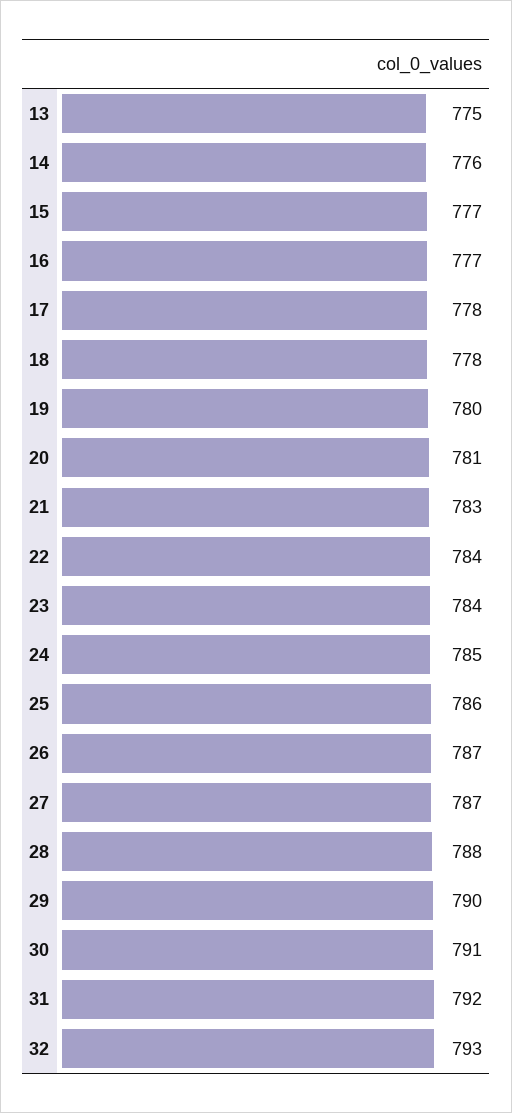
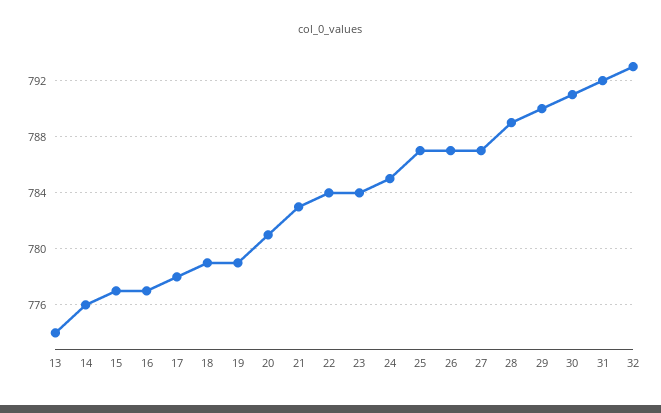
13: 775 -> 774
18: 778 -> 779
19: 780 -> 779
25: 786 -> 787
28: 788 -> 789

